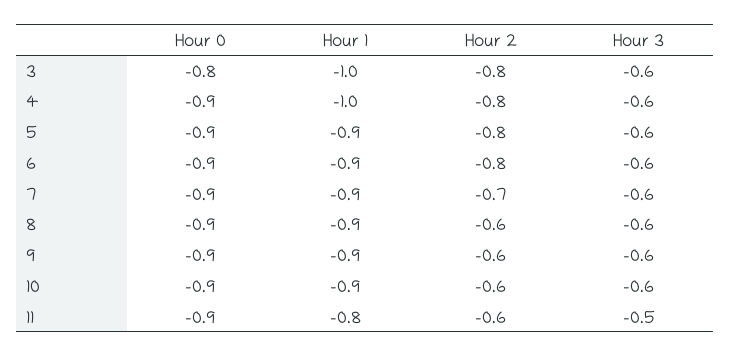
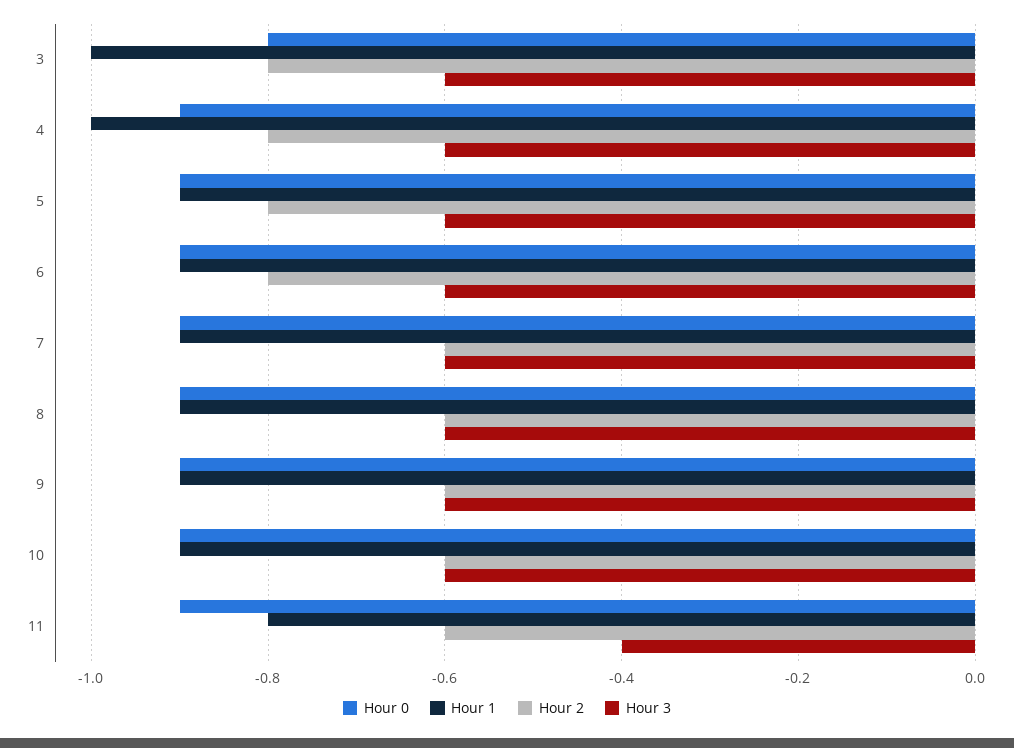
Hour 2, 7: -0.7 -> -0.6
Hour 3, 11: -0.5 -> -0.4

